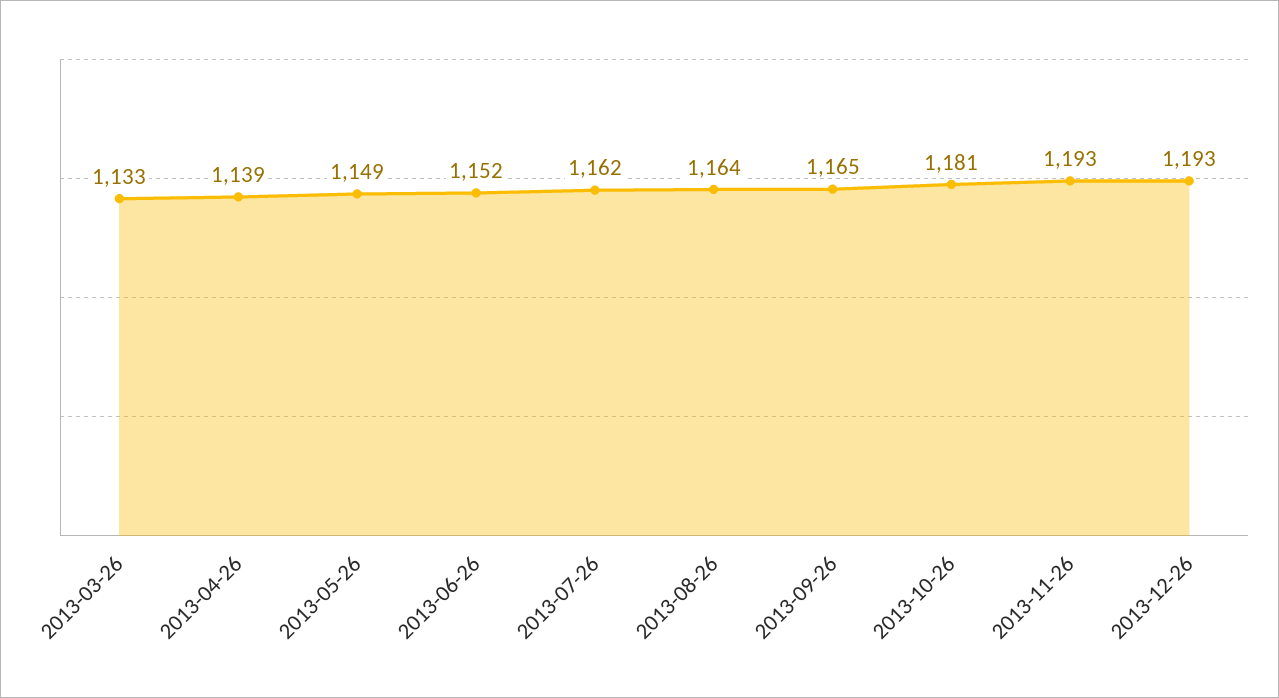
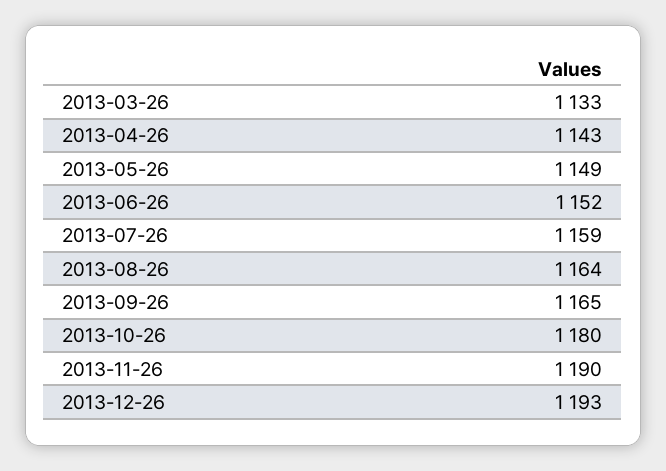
2013-04-26: 1139 -> 1143
2013-07-26: 1162 -> 1159
2013-10-26: 1181 -> 1180
2013-11-26: 1193 -> 1190

